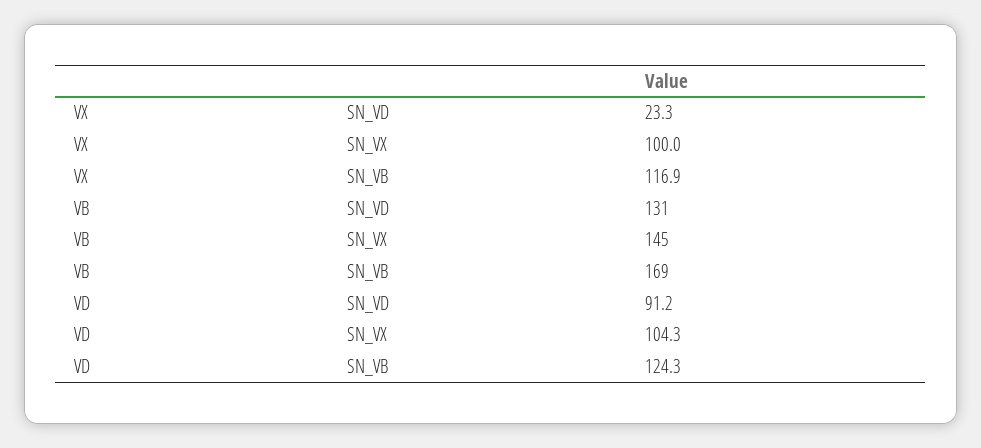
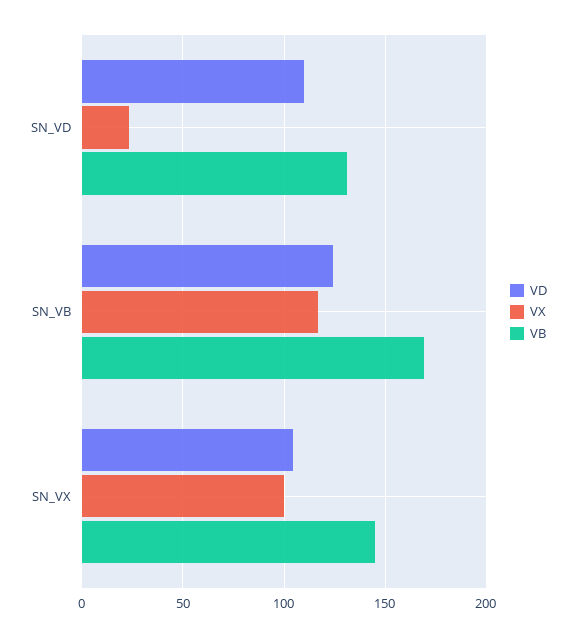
VD, SN_VD: 91.2 -> 110

